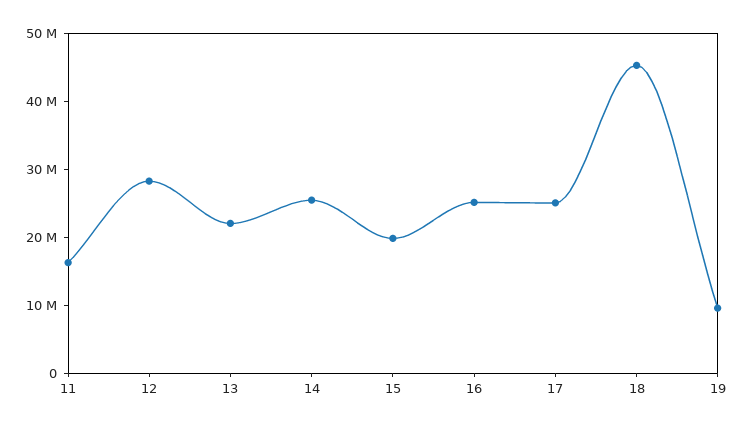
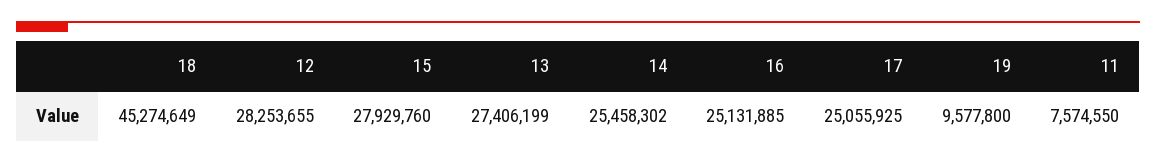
11: 16000000 -> 7574550
13: 22000000 -> 27406199
15: 20000000 -> 27929760

